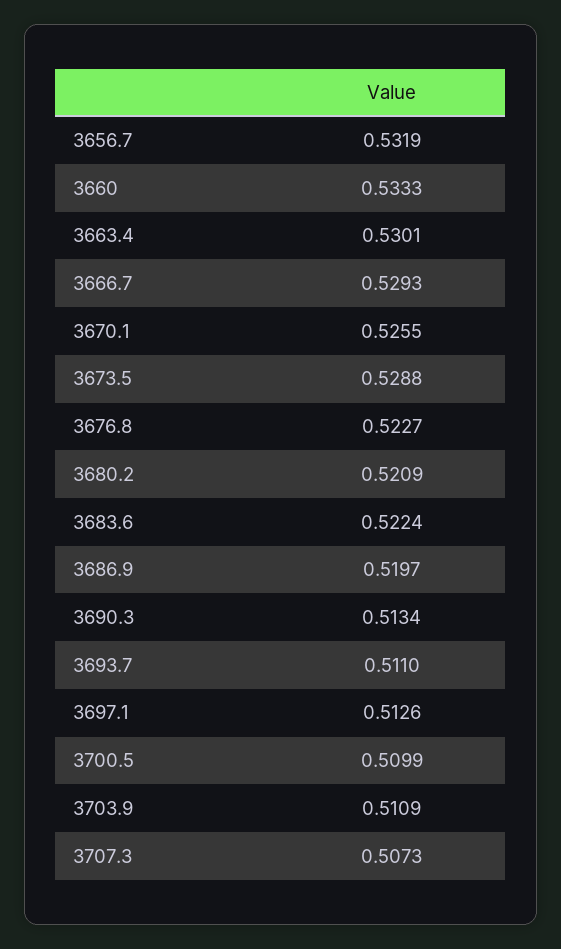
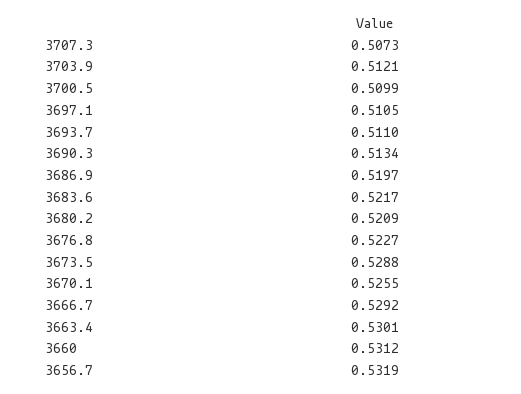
3660: 0.5333 -> 0.5312
3666.7: 0.5293 -> 0.5292
3683.6: 0.5224 -> 0.5217
3697.1: 0.5126 -> 0.5105
3703.9: 0.5109 -> 0.5121

